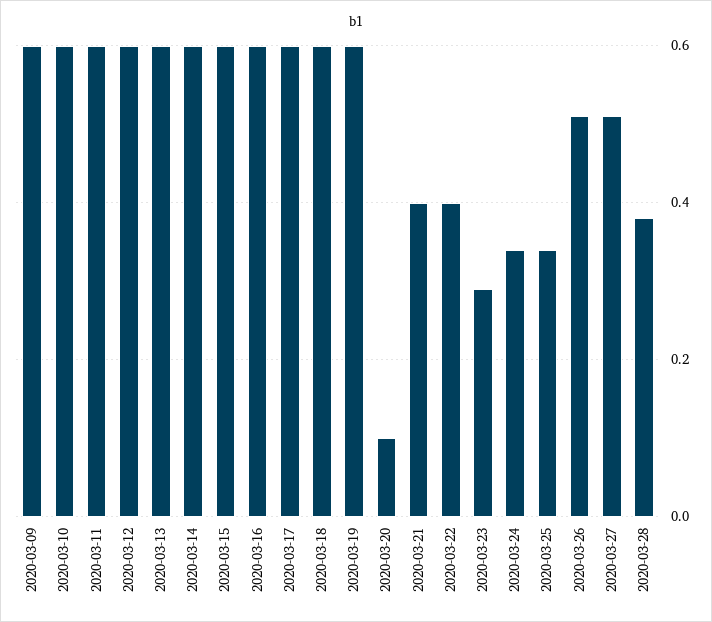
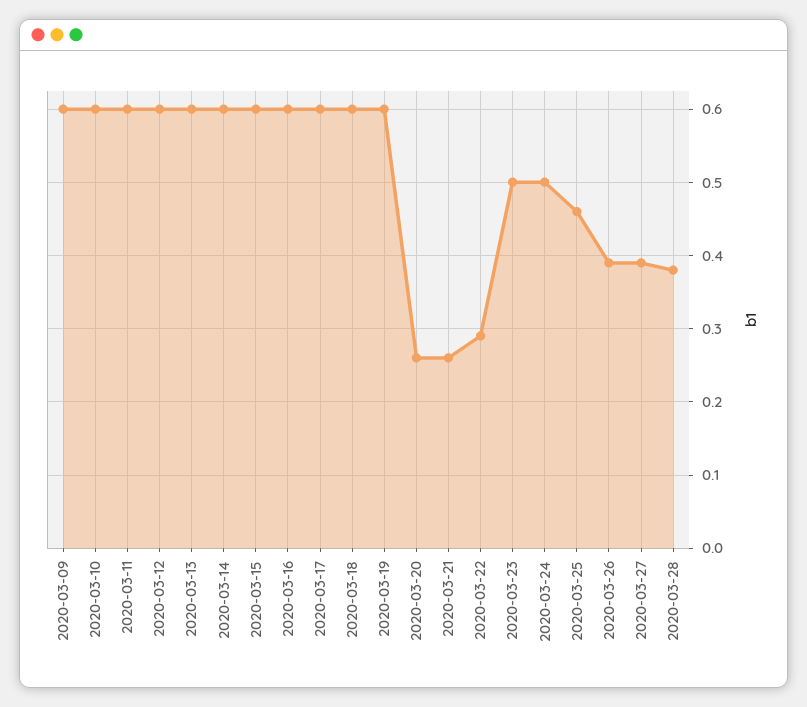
2020-03-20: 0.1 -> 0.26
2020-03-21: 0.4 -> 0.26
2020-03-22: 0.4 -> 0.29
2020-03-23: 0.3 -> 0.5
2020-03-24: 0.35 -> 0.5
2020-03-25: 0.35 -> 0.46
2020-03-26: 0.5 -> 0.39
2020-03-27: 0.5 -> 0.39

